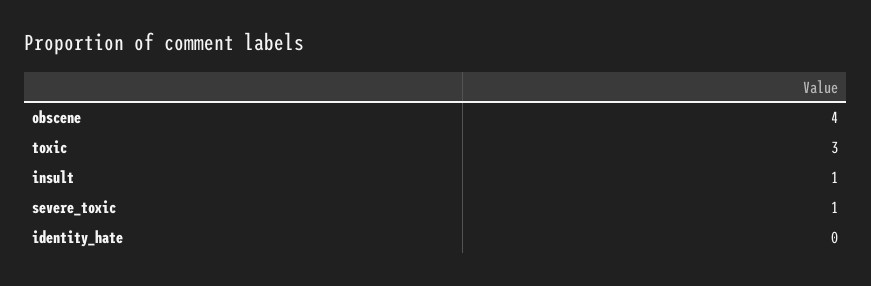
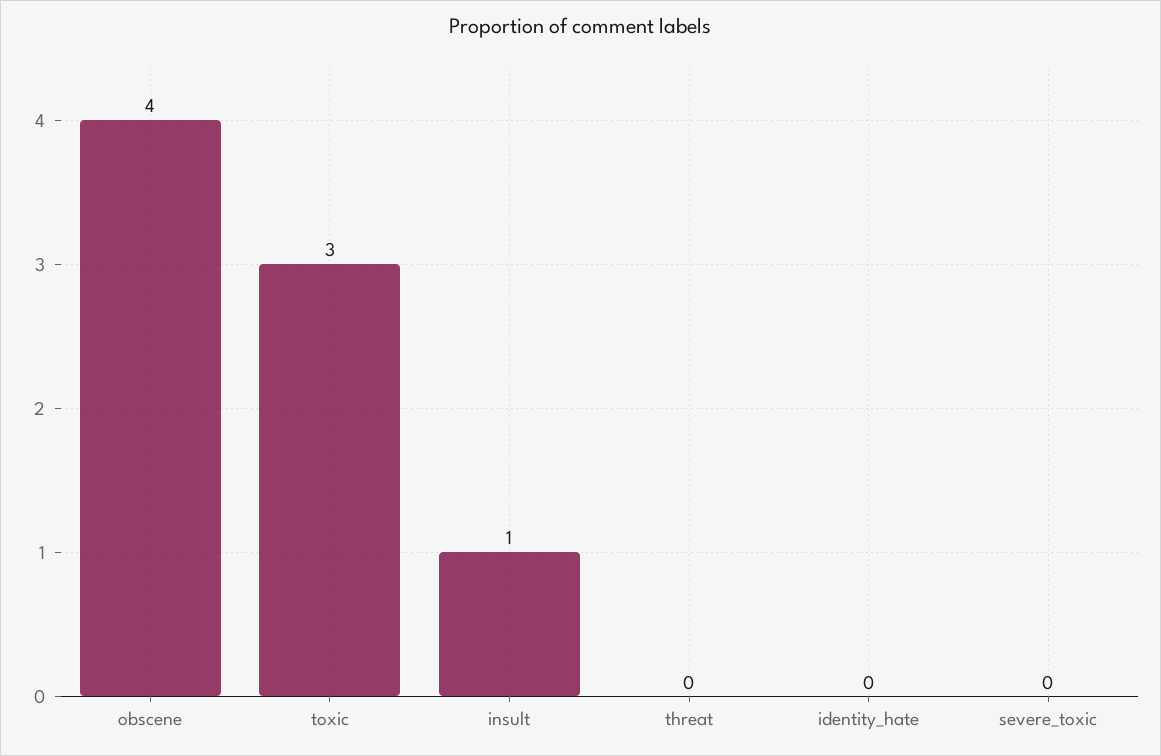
severe_toxic: 1 -> 0
threat: none -> 0

